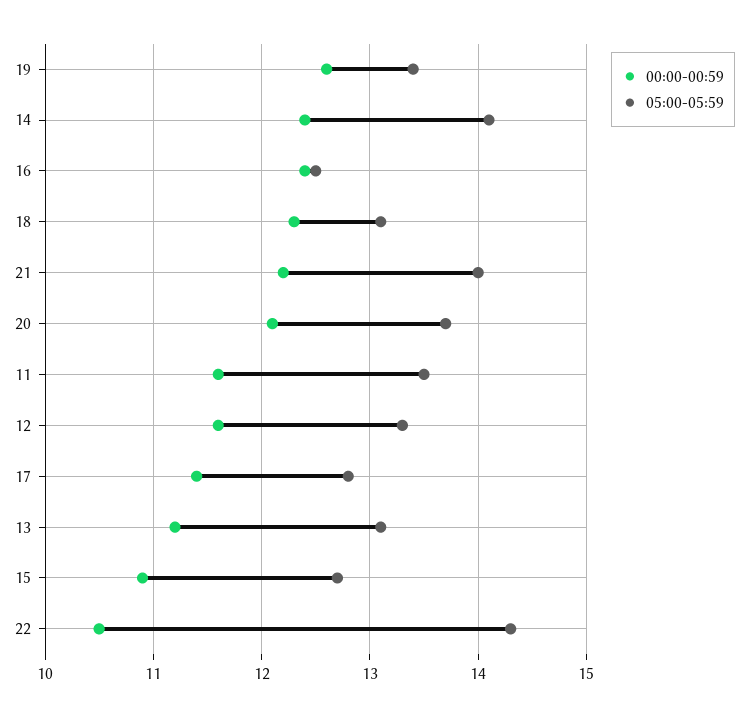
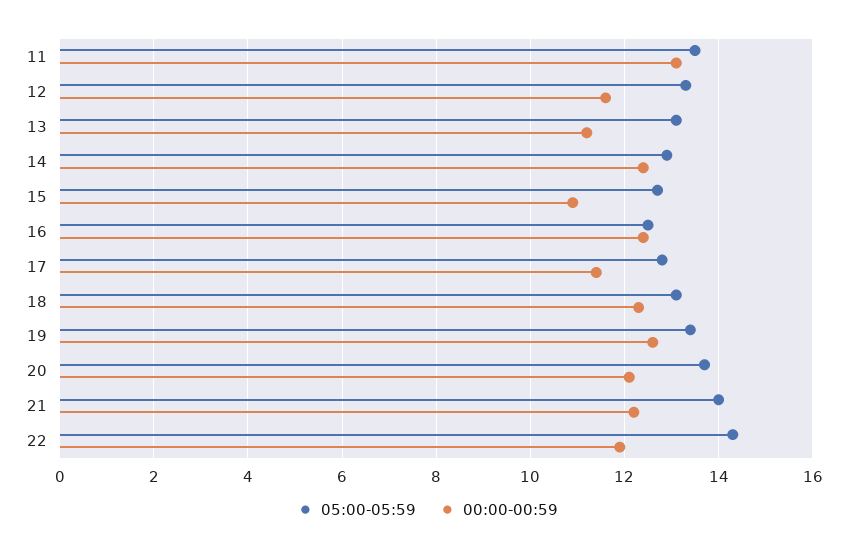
05:00-05:59, 14: 14.1 -> 13
00:00-00:59, 11: 11.6 -> 13
00:00-00:59, 22: 10.5 -> 12

